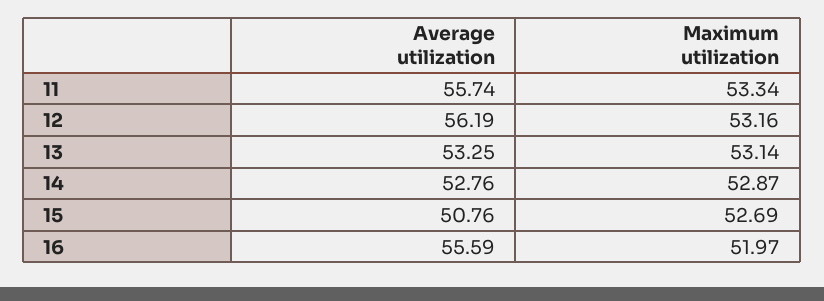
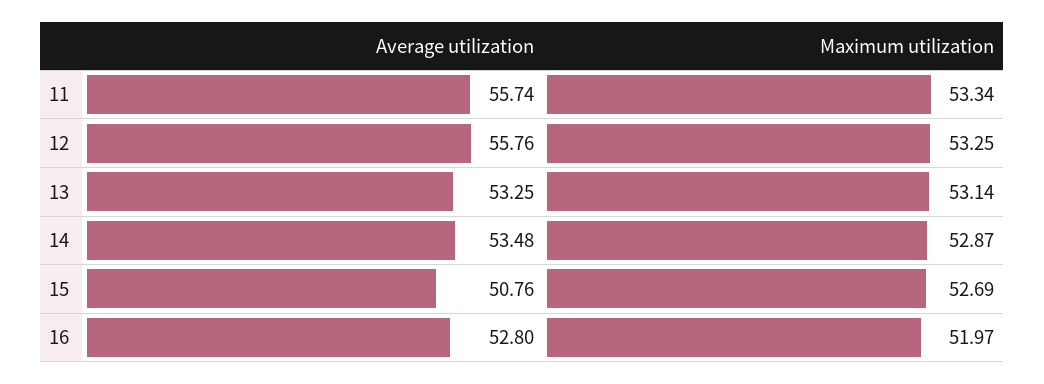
Average utilization, 12: 56.19 -> 55.76
Maximum utilization, 12: 53.16 -> 53.25
Average utilization, 14: 52.76 -> 53.48
Average utilization, 16: 55.59 -> 52.8

